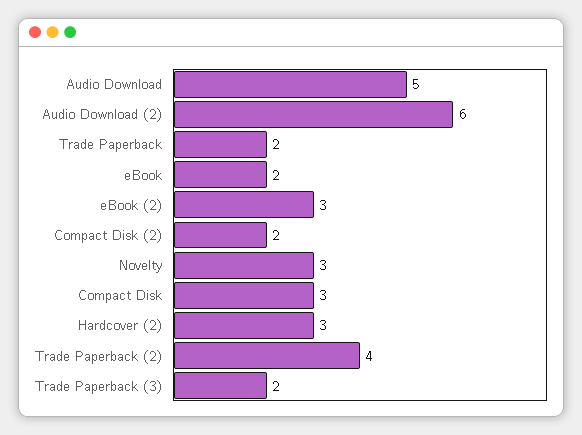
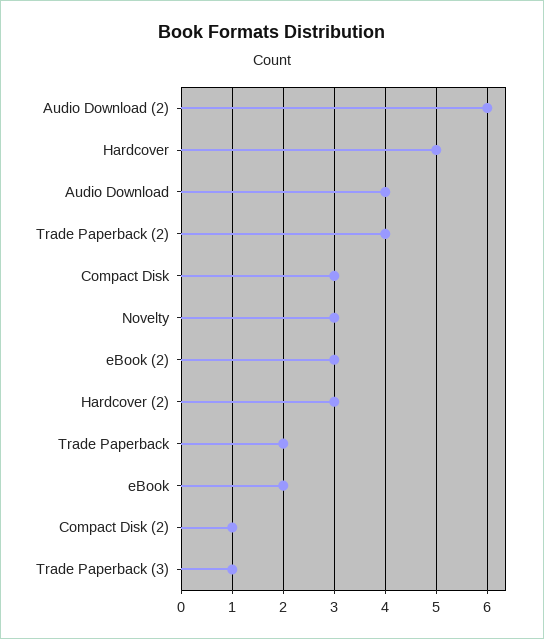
Audio Download: 5 -> 4
Compact Disk (2): 2 -> 1
Trade Paperback (3): 2 -> 1
Hardcover: none -> 5

